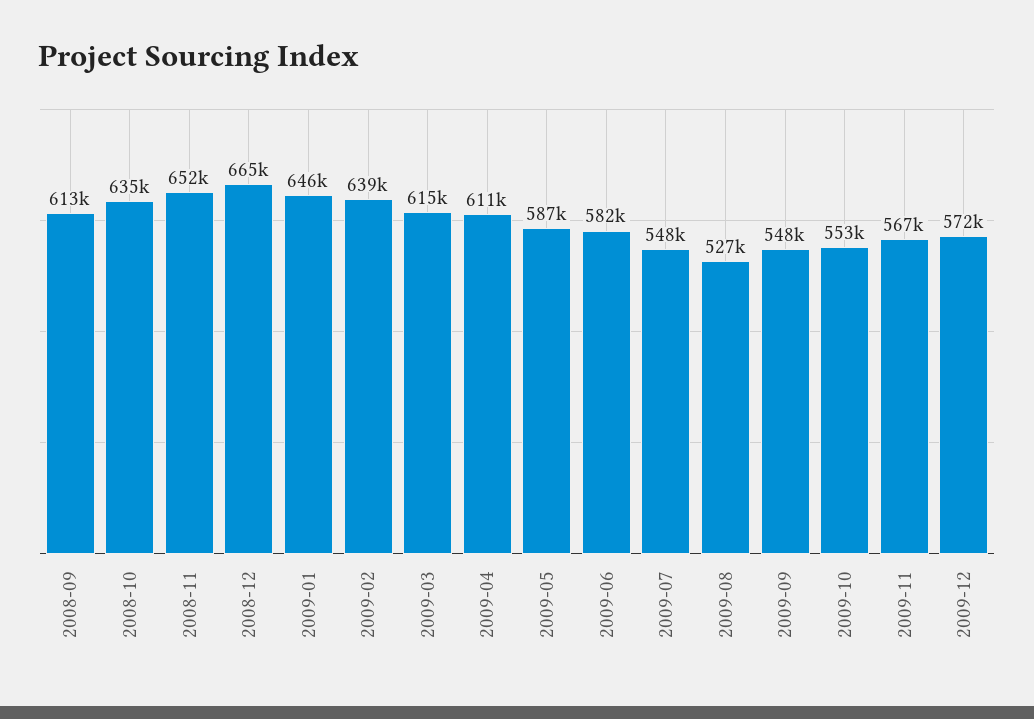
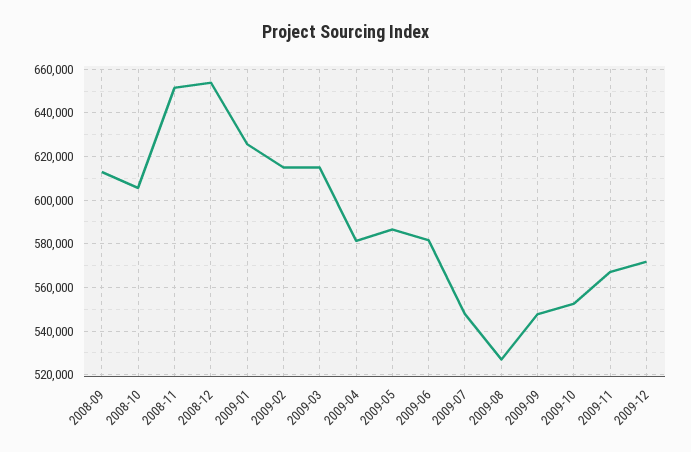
2008-10: 635000 -> 605000
2008-12: 665000 -> 655000
2009-01: 646000 -> 625000
2009-02: 639000 -> 615000
2009-04: 611000 -> 580000

